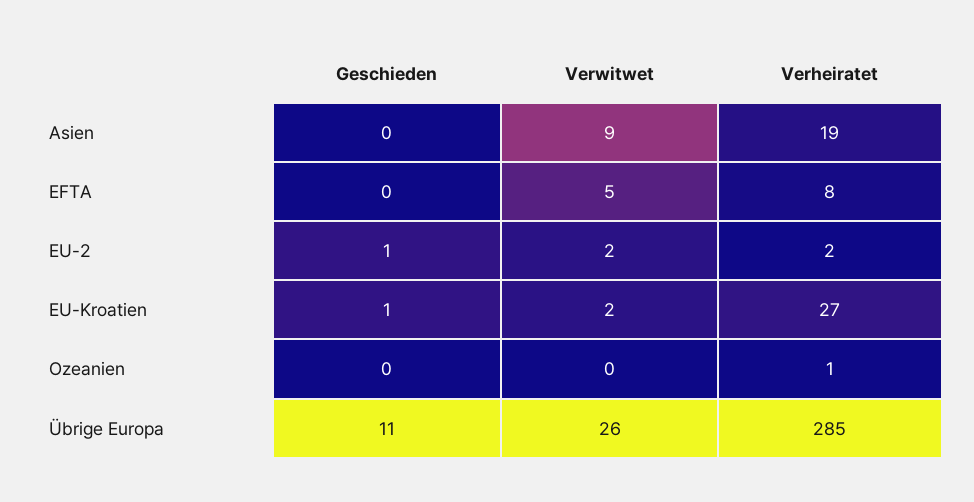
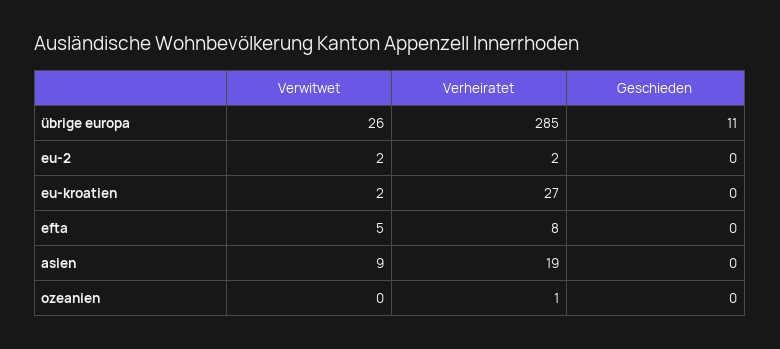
Geschieden, EU-2: 1 -> 0
Geschieden, EU-Kroatien: 1 -> 0

